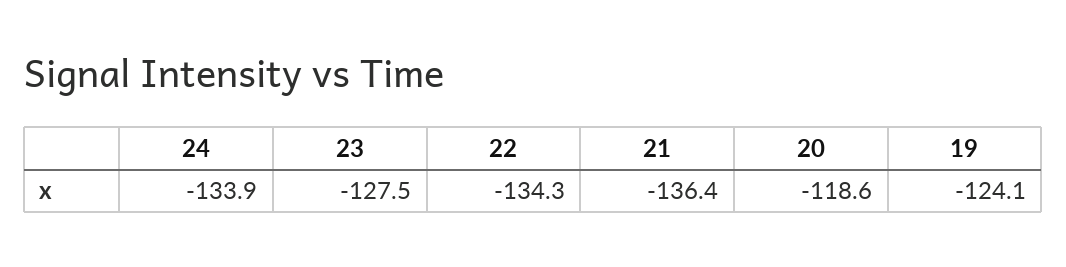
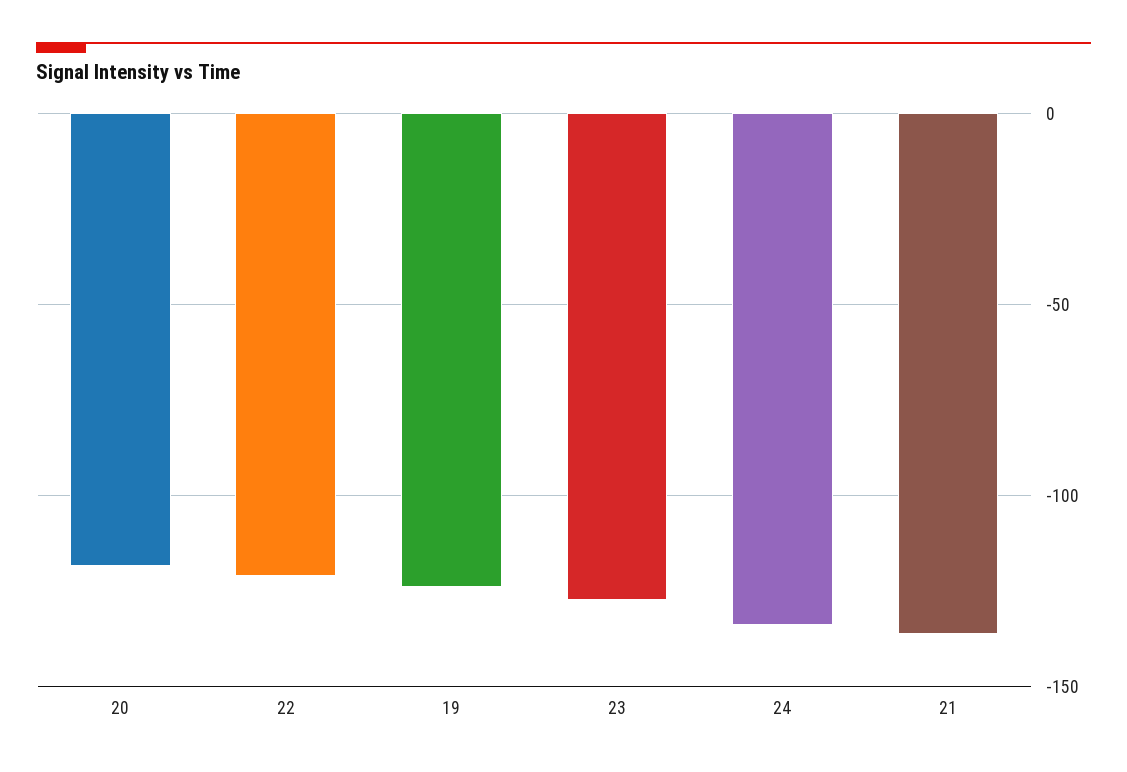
22: -134.3 -> -120

